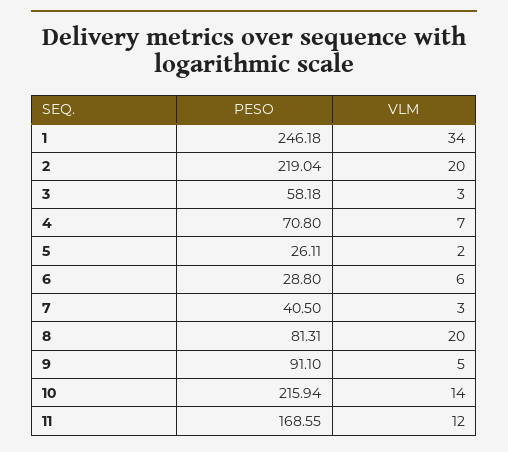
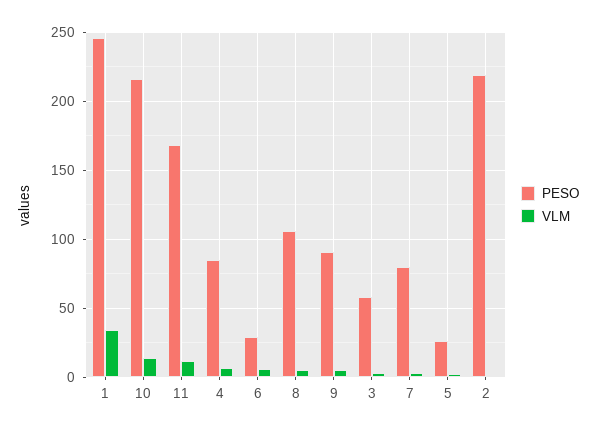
VLM, 2: 20 -> 0
PESO, 4: 70.8 -> 85
PESO, 7: 40.5 -> 80
PESO, 8: 81.31 -> 105
VLM, 8: 20 -> 5

